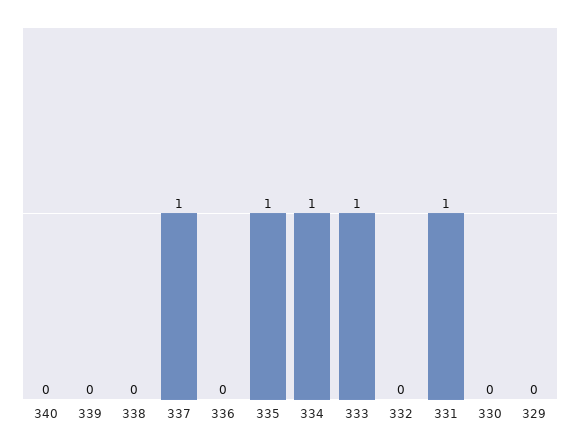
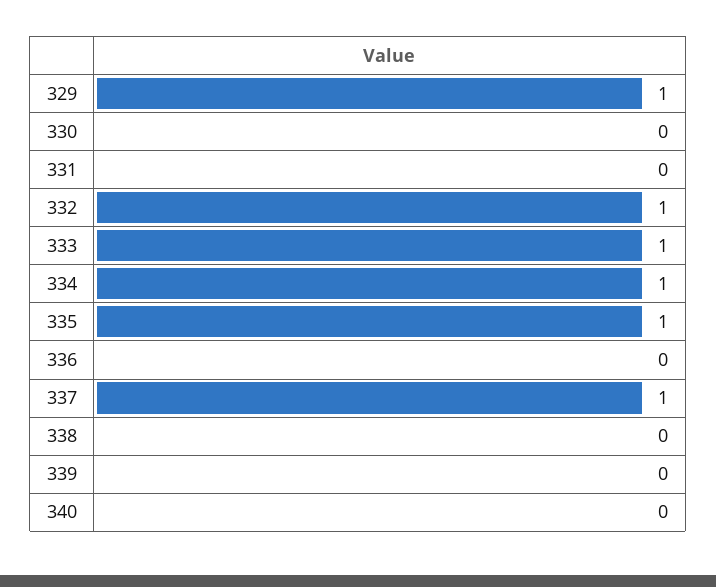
332: 0 -> 1
331: 1 -> 0
329: 0 -> 1

